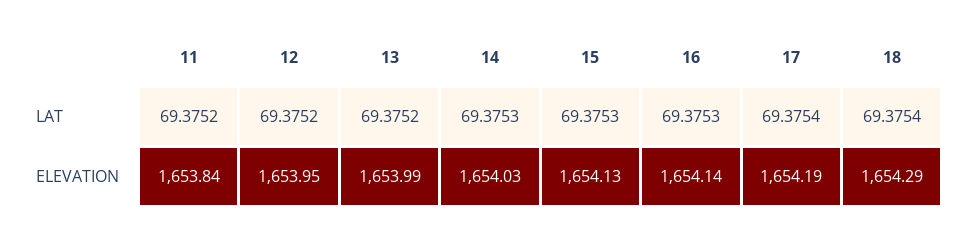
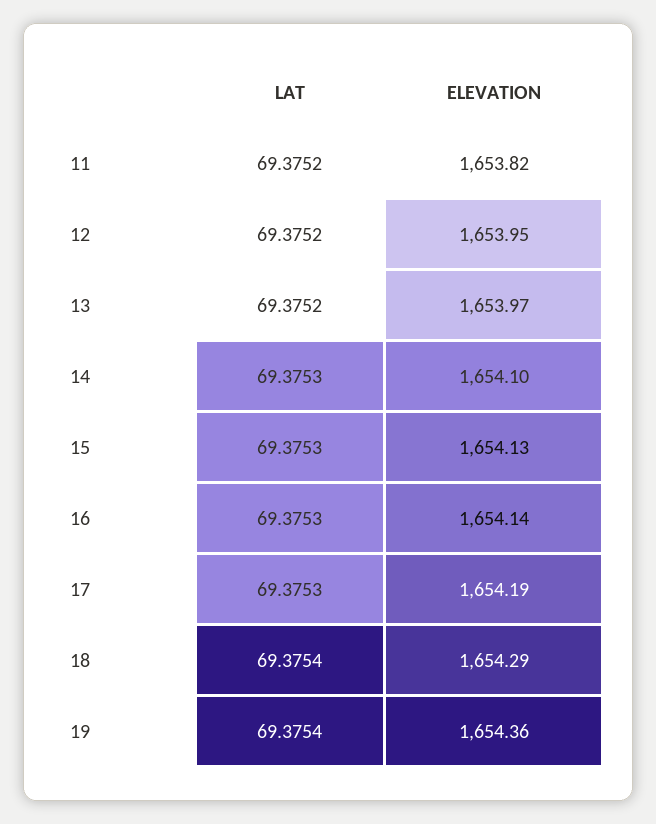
17, LAT: 69.3754 -> 69.3753
11, ELEVATION: 1653.84 -> 1653.82
13, ELEVATION: 1653.99 -> 1653.97
14, ELEVATION: 1654.03 -> 1654.1
19, LAT: none -> 69.3754
19, ELEVATION: none -> 1654.36

